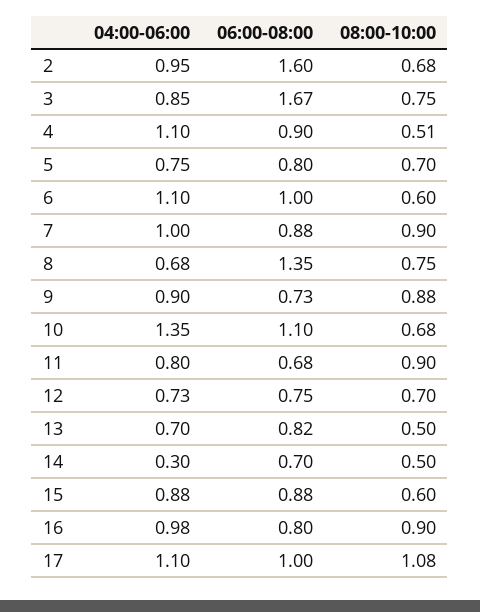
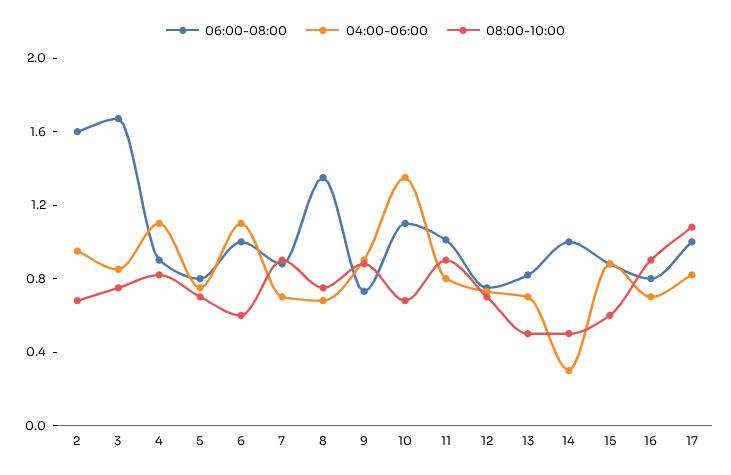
08:00-10:00, 4: 0.51 -> 0.8
04:00-06:00, 7: 1 -> 0.7
06:00-08:00, 11: 0.68 -> 1
06:00-08:00, 14: 0.7 -> 1
04:00-06:00, 16: 0.98 -> 0.7
04:00-06:00, 17: 1.1 -> 0.8

